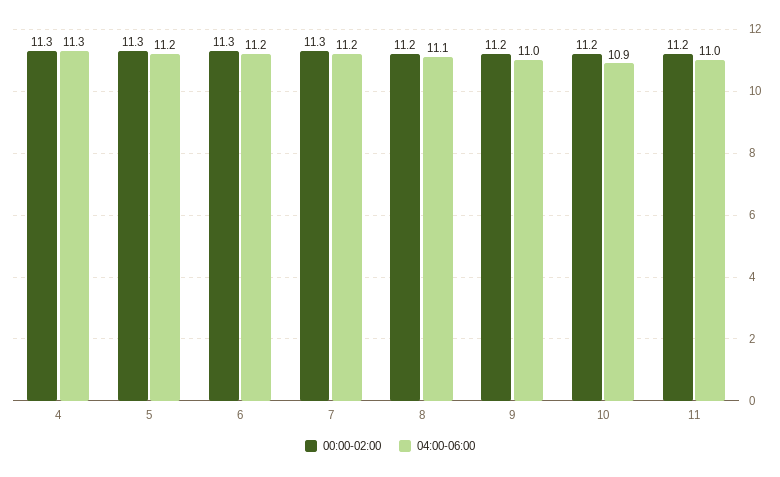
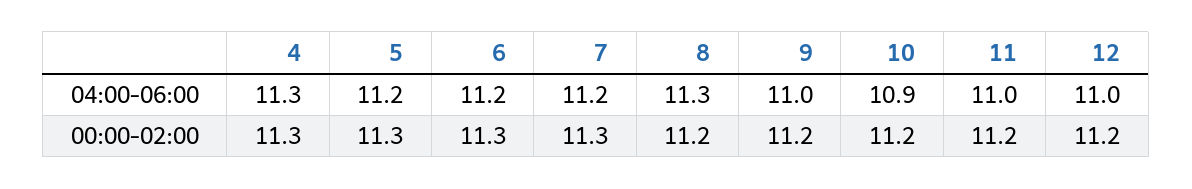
04:00-06:00, 8: 11.1 -> 11.3
04:00-06:00, 12: none -> 11
00:00-02:00, 12: none -> 11.2

